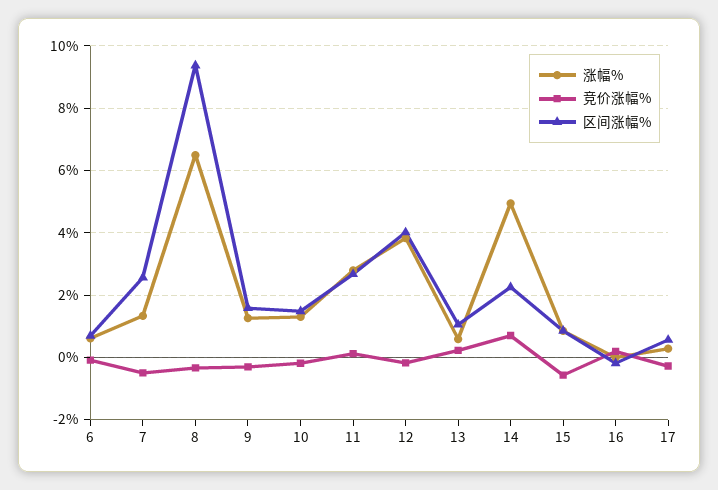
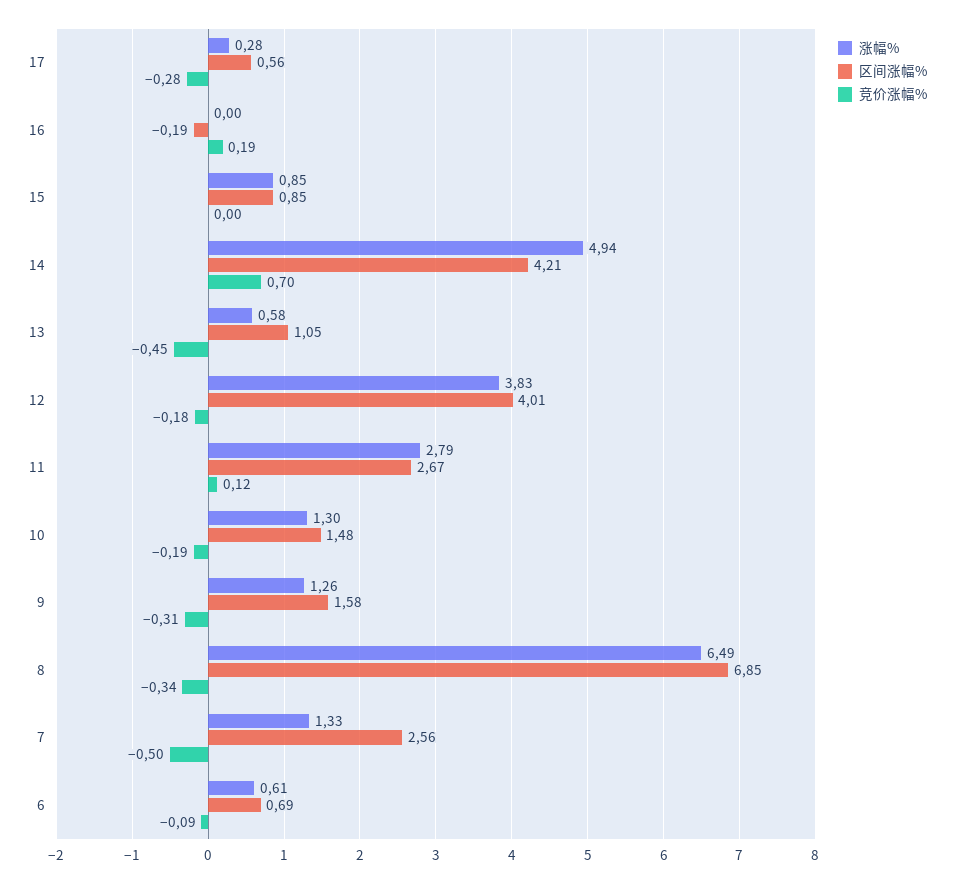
区间涨幅%, 8: 9.4 -> 6.85
竞价涨幅%, 13: 0.2 -> -0.45
区间涨幅%, 14: 2.2 -> 4.21
竞价涨幅%, 15: -0.6 -> 0

